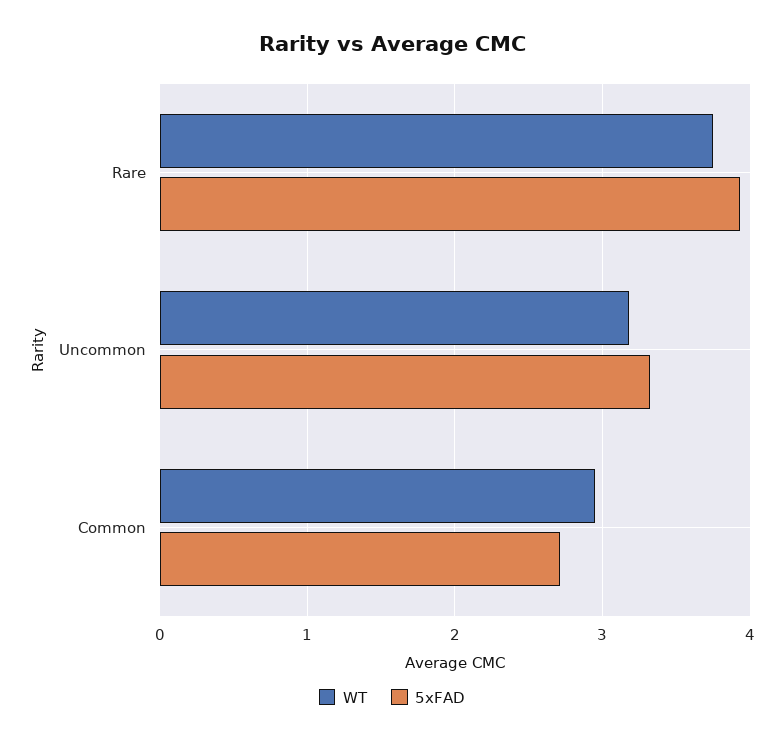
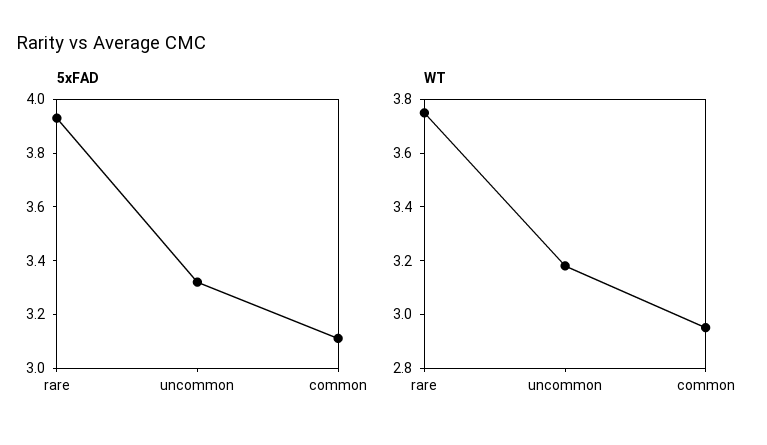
5xFAD, Common: 2.7 -> 3.1

